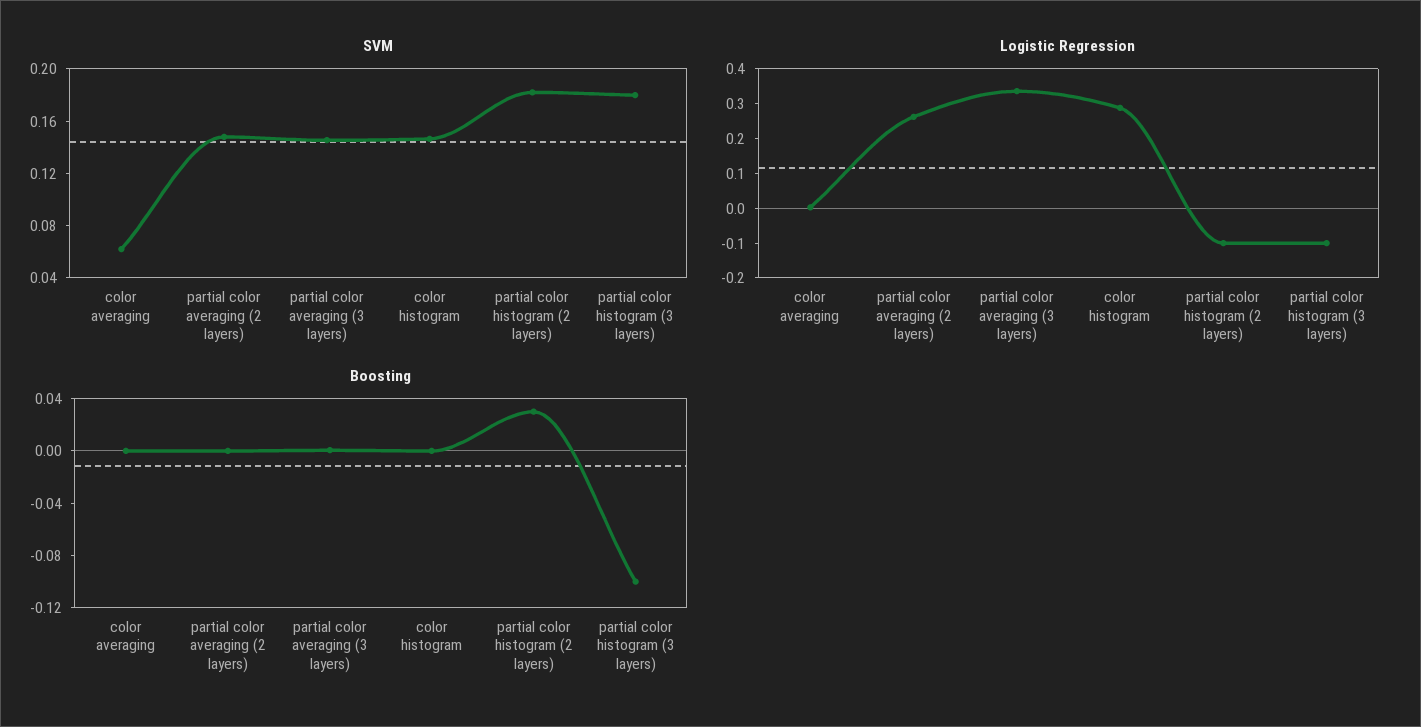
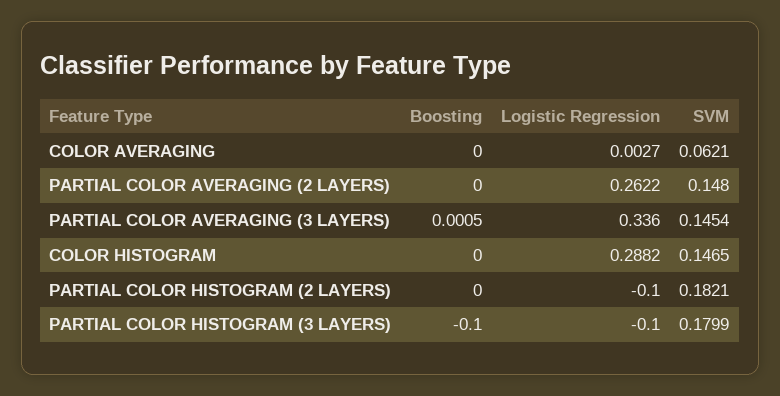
Boosting, partial color histogram (2 layers): 0.03 -> 0

